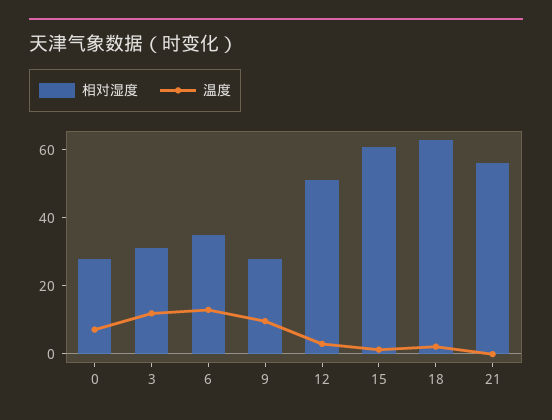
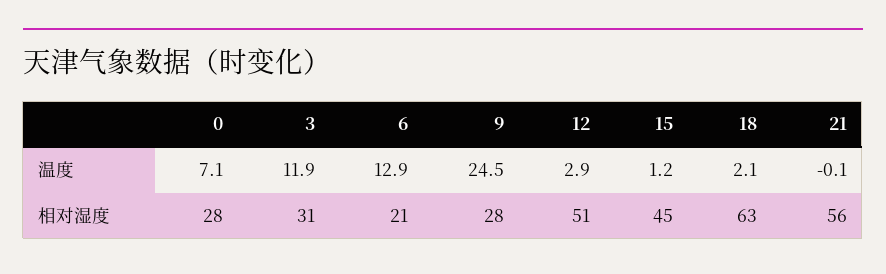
相对湿度, 6: 35 -> 21
温度, 9: 10 -> 24.5
相对湿度, 15: 60 -> 45

